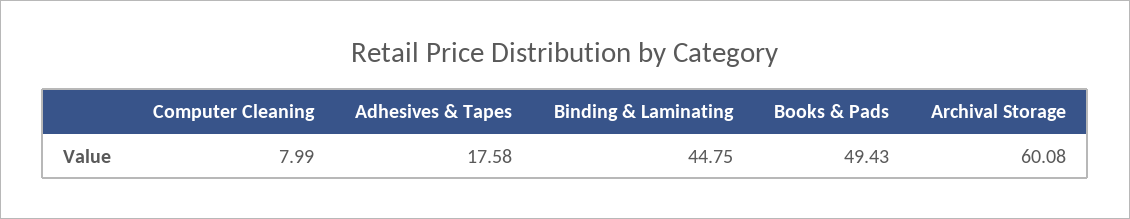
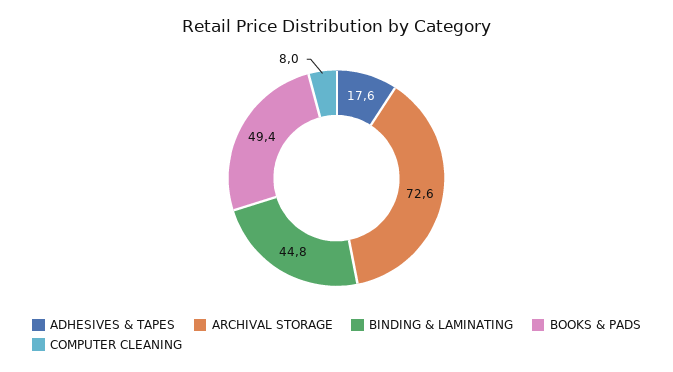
Archival Storage: 60.08 -> 72.6

